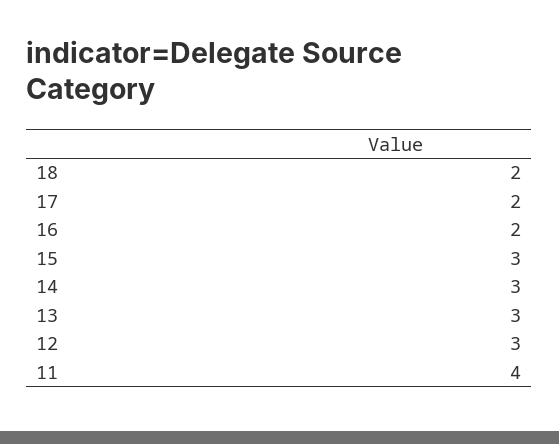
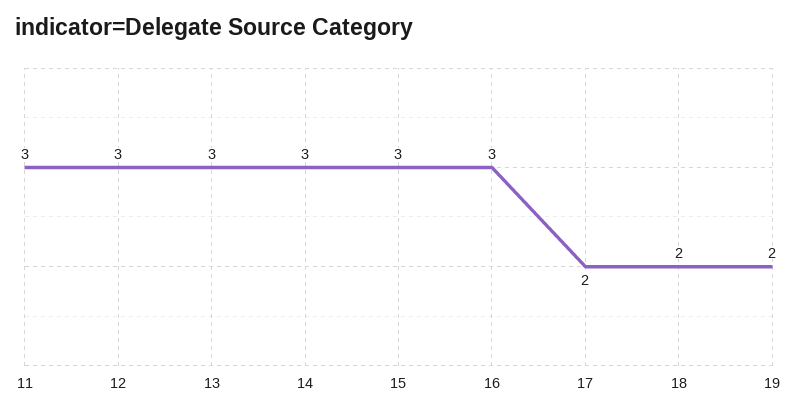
16: 2 -> 3
11: 4 -> 3
19: none -> 2

